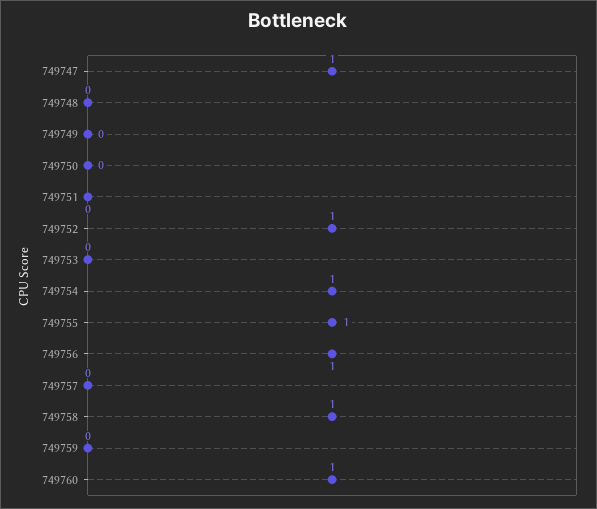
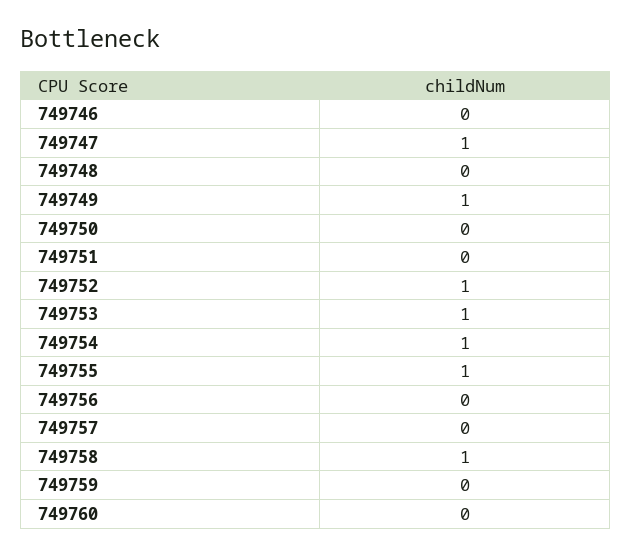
749749: 0 -> 1
749753: 0 -> 1
749756: 1 -> 0
749760: 1 -> 0
749746: none -> 0

